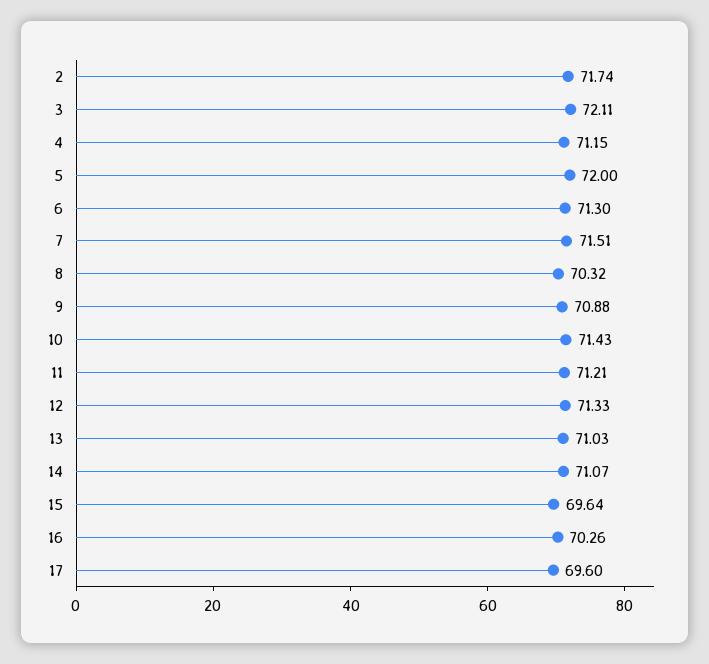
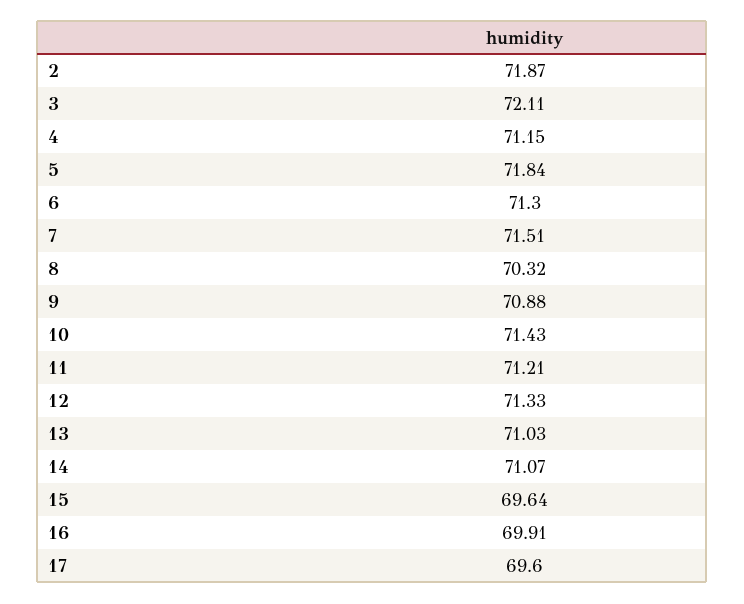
2: 71.74 -> 71.87
5: 72 -> 71.84
16: 70.26 -> 69.91

